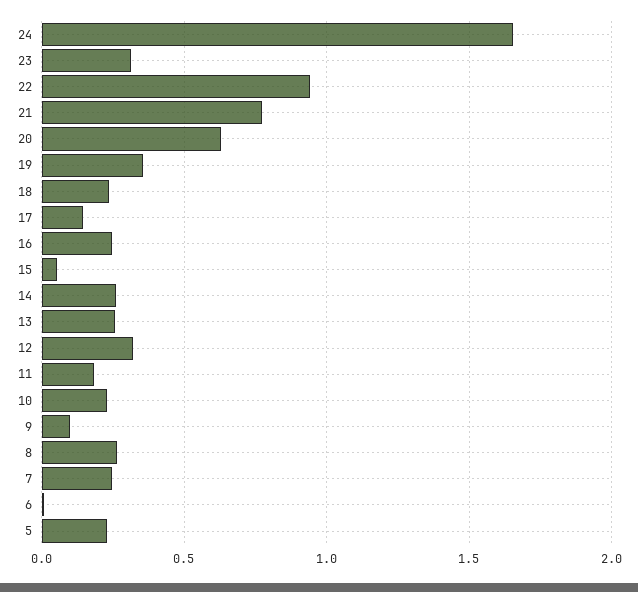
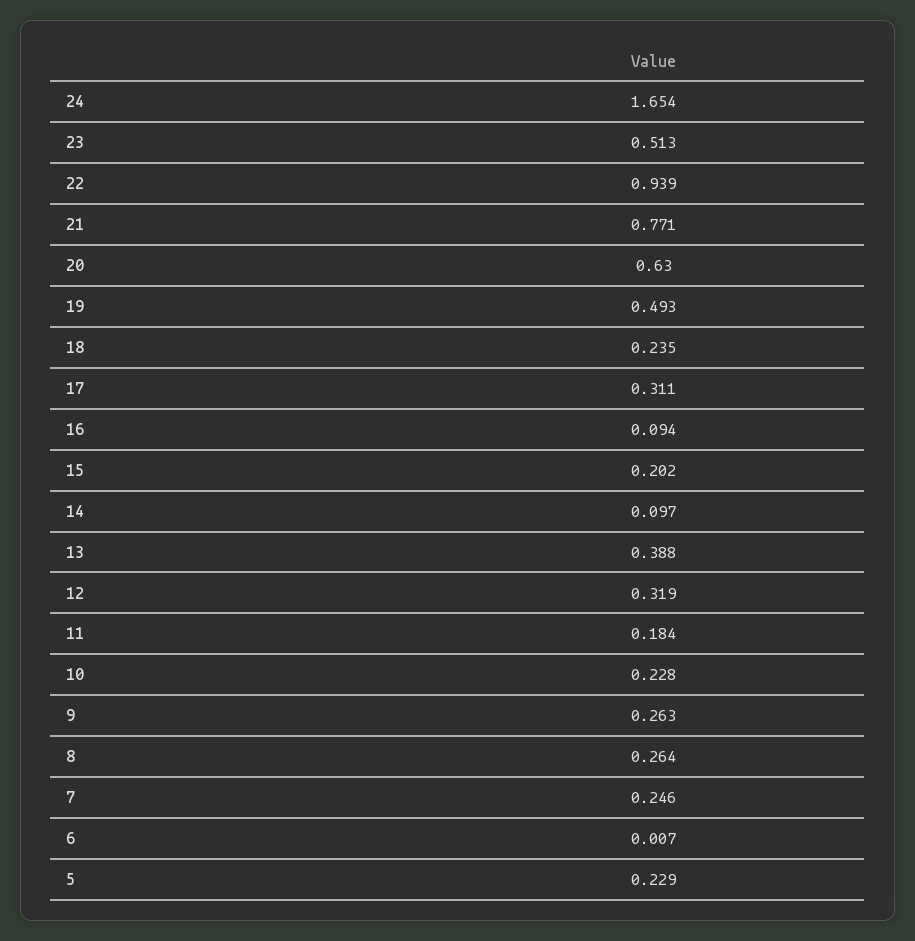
23: 0.3 -> 0.513
19: 0.35 -> 0.493
17: 0.15 -> 0.311
16: 0.25 -> 0.094
15: 0.05 -> 0.202
14: 0.25 -> 0.097
13: 0.25 -> 0.388
9: 0.1 -> 0.263

